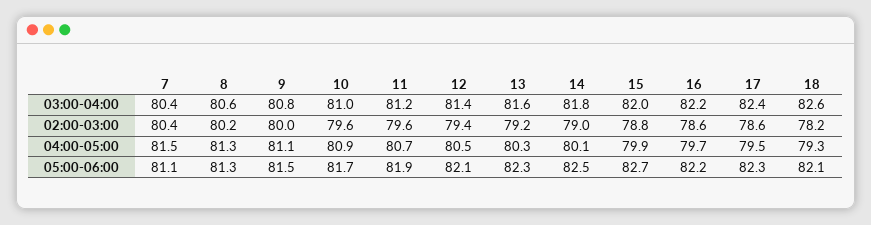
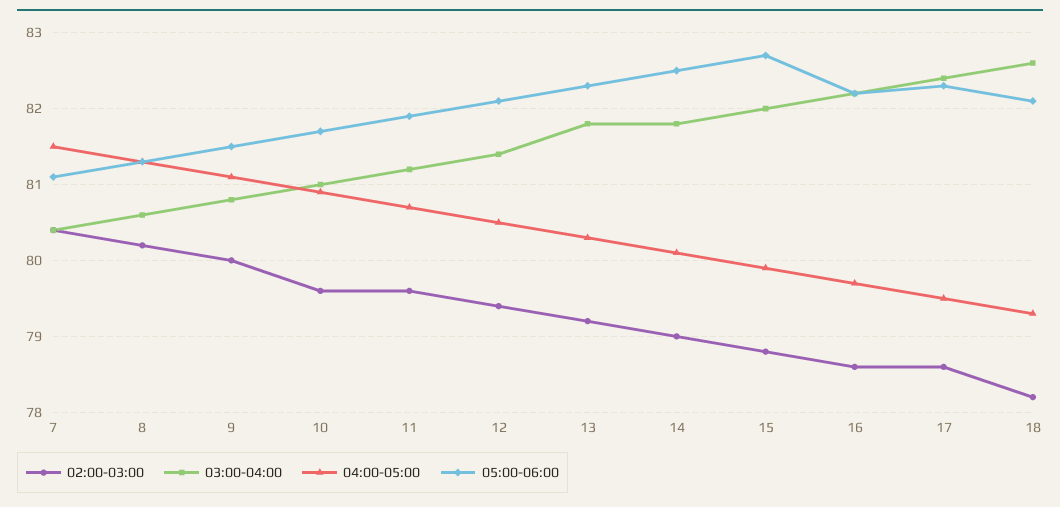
03:00-04:00, 13: 81.6 -> 81.8

